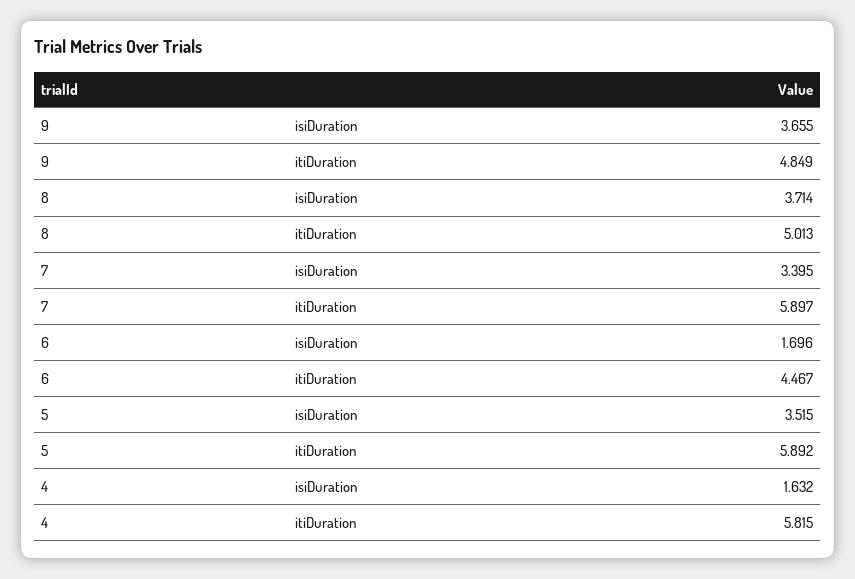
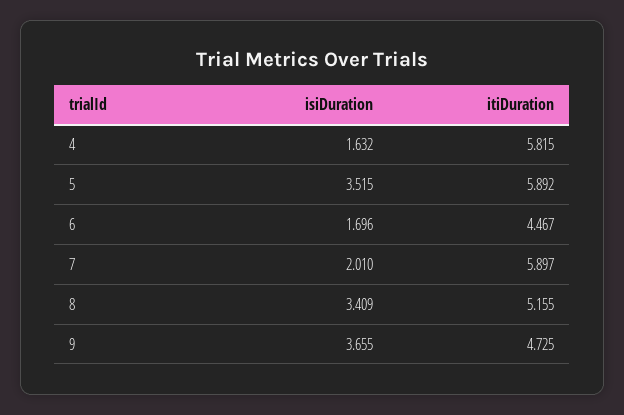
9, itiDuration: 4.849 -> 4.725
8, isiDuration: 3.714 -> 3.409
8, itiDuration: 5.013 -> 5.155
7, isiDuration: 3.395 -> 2.01

